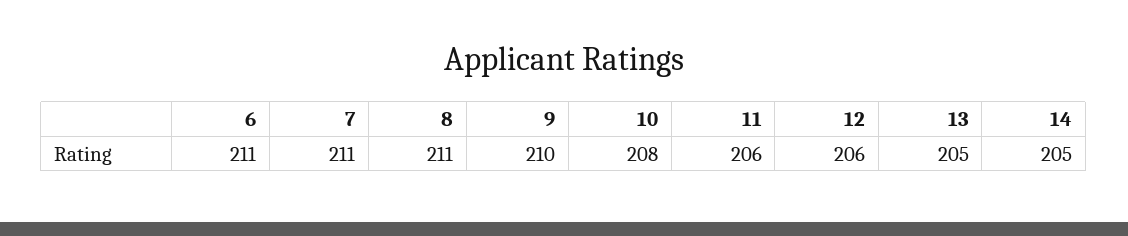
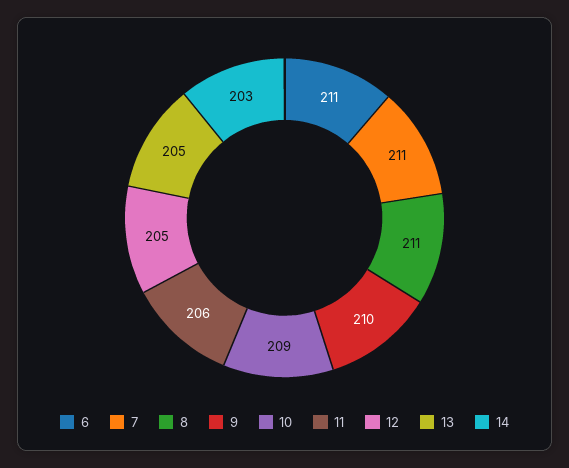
10: 208 -> 209
12: 206 -> 205
14: 205 -> 203

